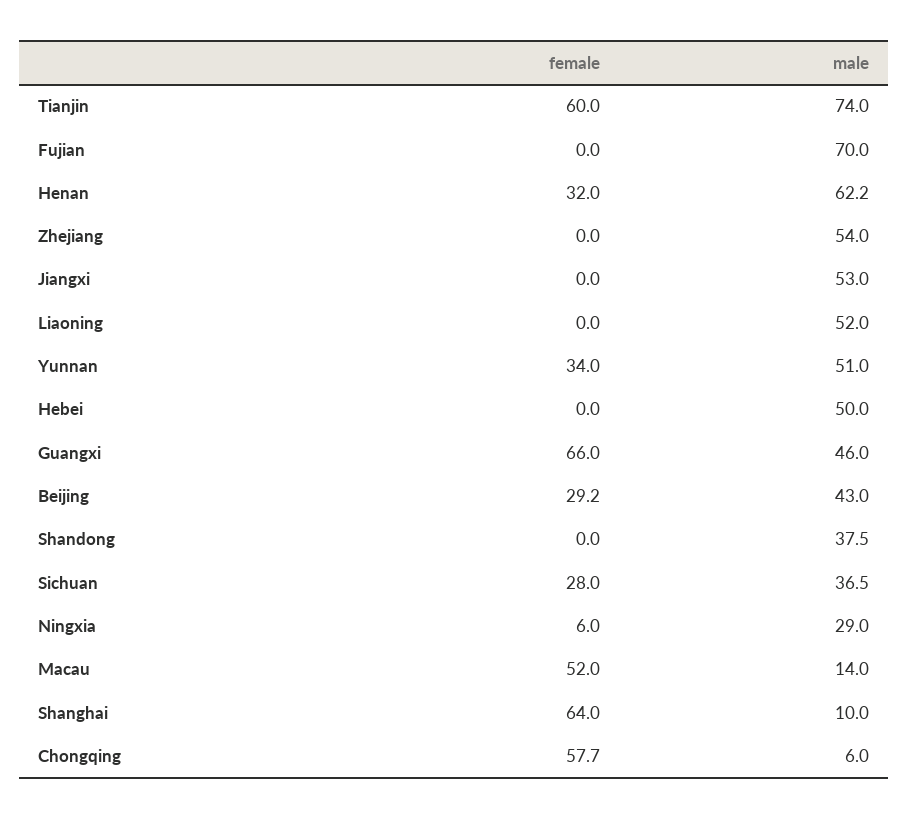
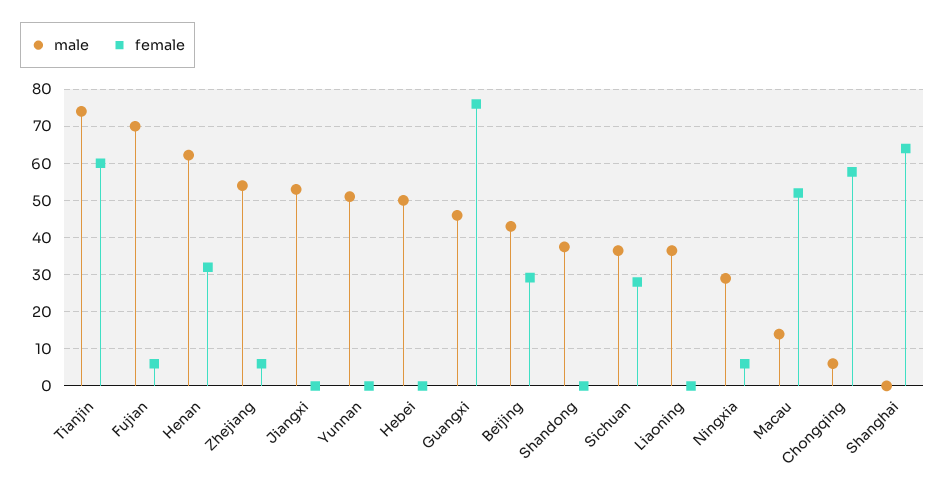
female, Fujian: 0 -> 6
female, Zhejiang: 0 -> 6
male, Liaoning: 52 -> 36
female, Yunnan: 34 -> 0
female, Guangxi: 66 -> 76
male, Shanghai: 10 -> 0

